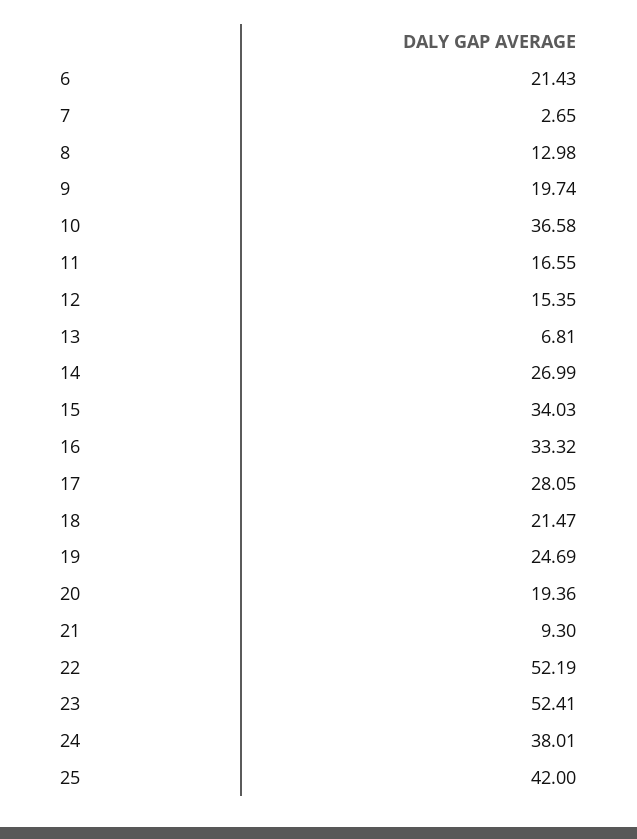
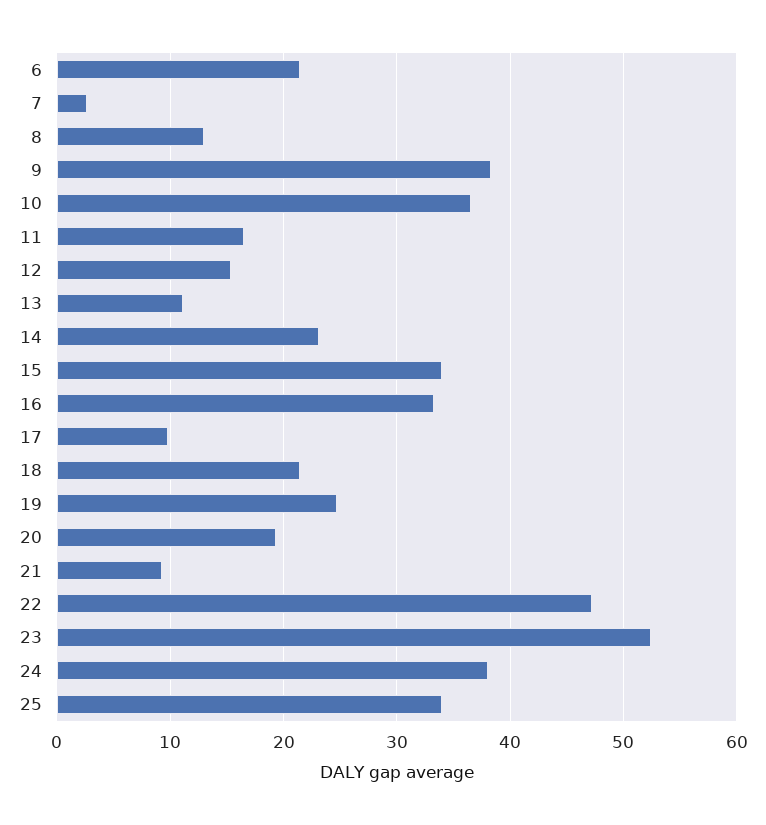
9: 19.74 -> 38
13: 6.81 -> 11
14: 26.99 -> 23
17: 28.05 -> 10
22: 52.19 -> 47
25: 42 -> 34

